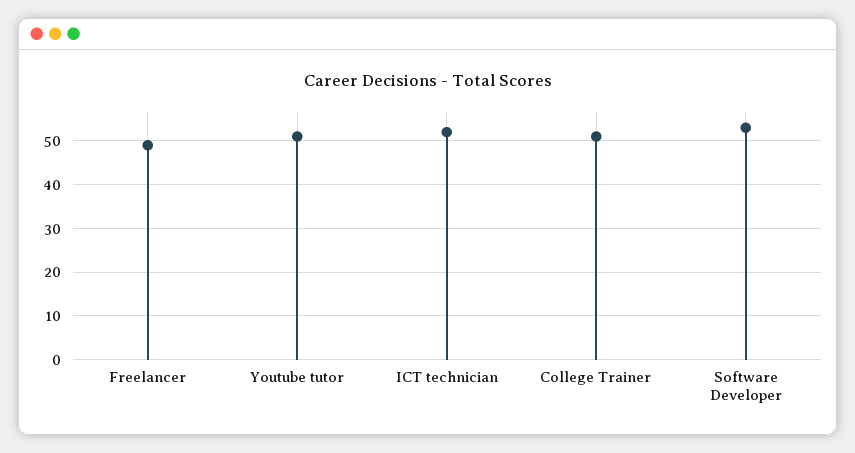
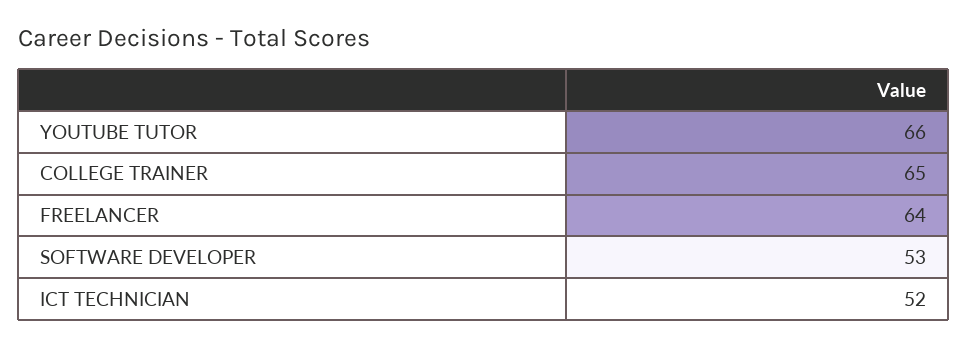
Freelancer: 50 -> 64
Youtube tutor: 50 -> 66
College Trainer: 50 -> 65

